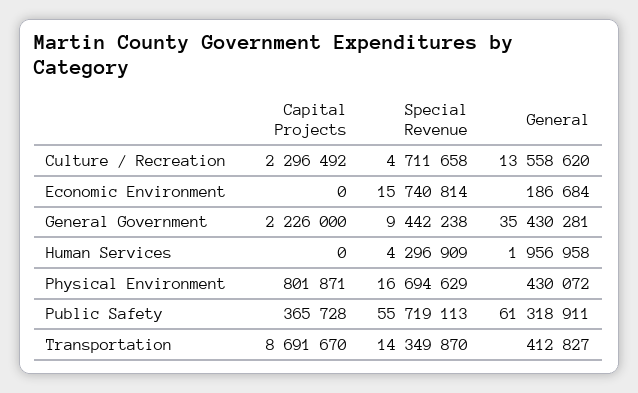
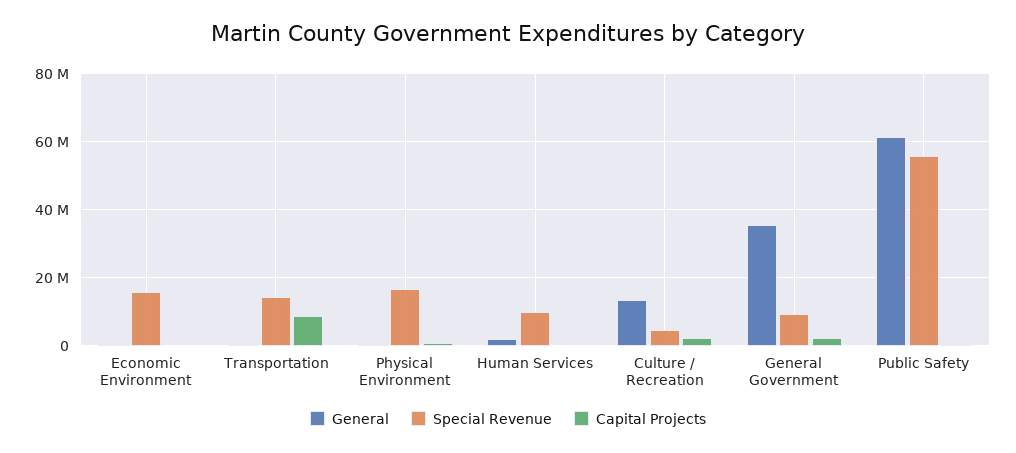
Special Revenue, Human Services: 4296909 -> 10000000

